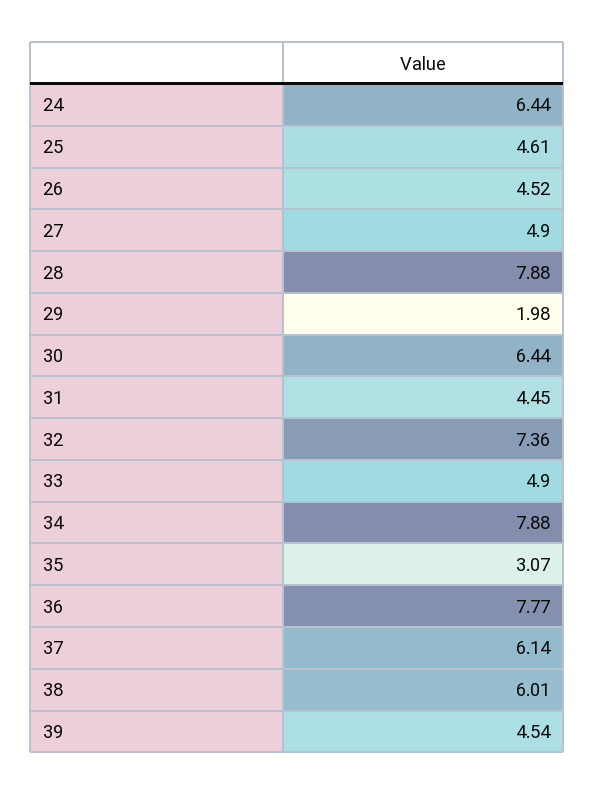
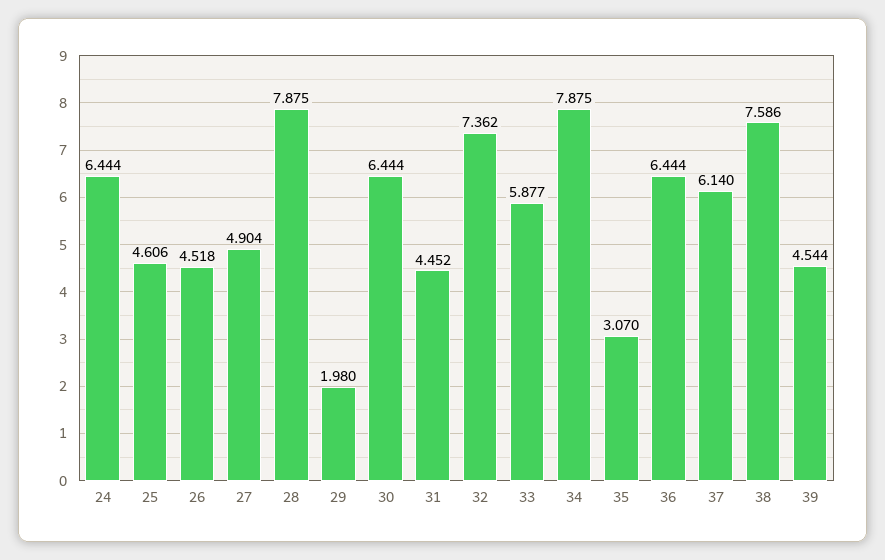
33: 4.9 -> 5.877
36: 7.77 -> 6.444
38: 6.01 -> 7.586

